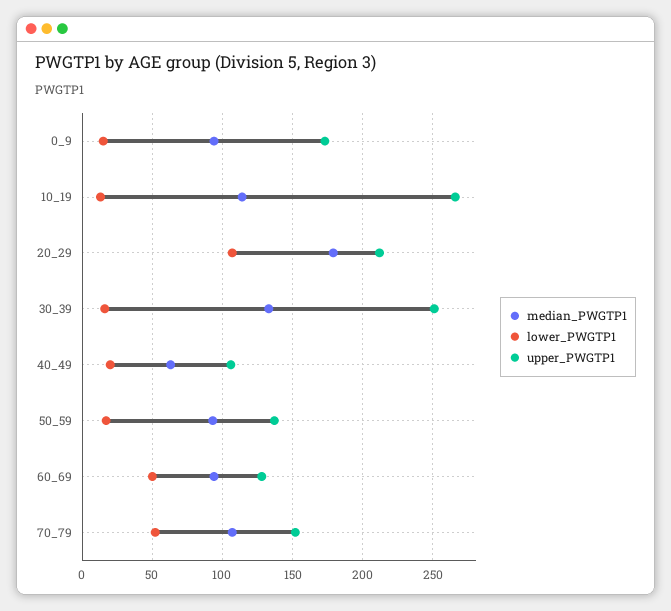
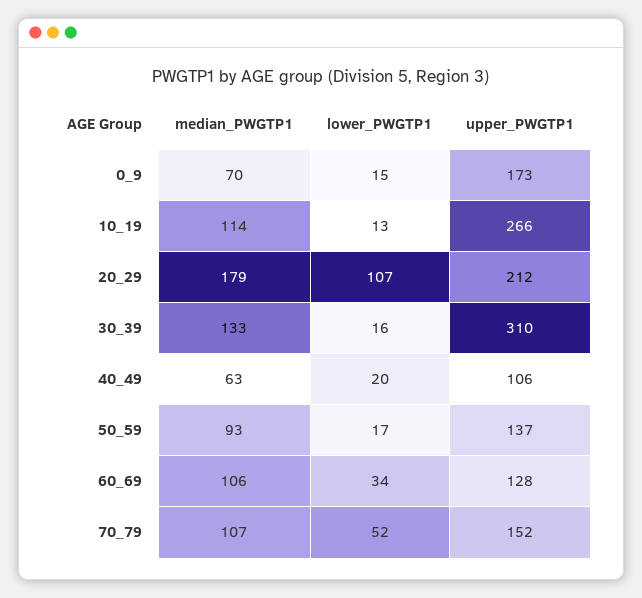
median_PWGTP1, 0_9: 95 -> 70
upper_PWGTP1, 30_39: 250 -> 310
median_PWGTP1, 60_69: 95 -> 106
lower_PWGTP1, 60_69: 50 -> 34

